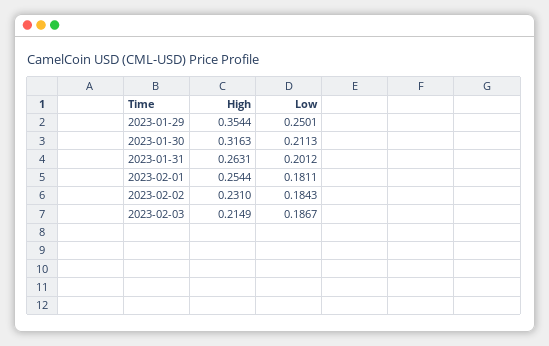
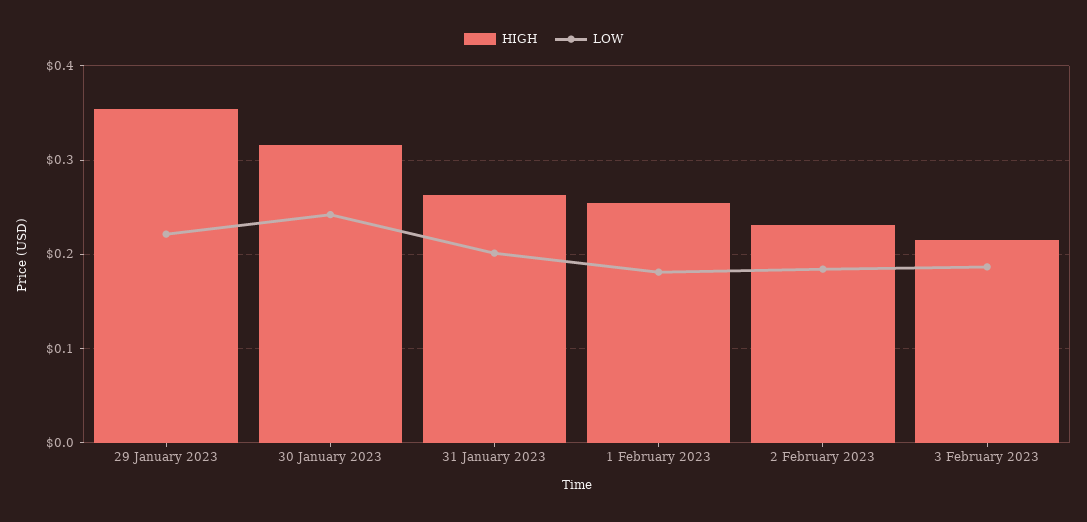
Low, 2023-01-29: 0.2501 -> 0.22
Low, 2023-01-30: 0.2113 -> 0.24

